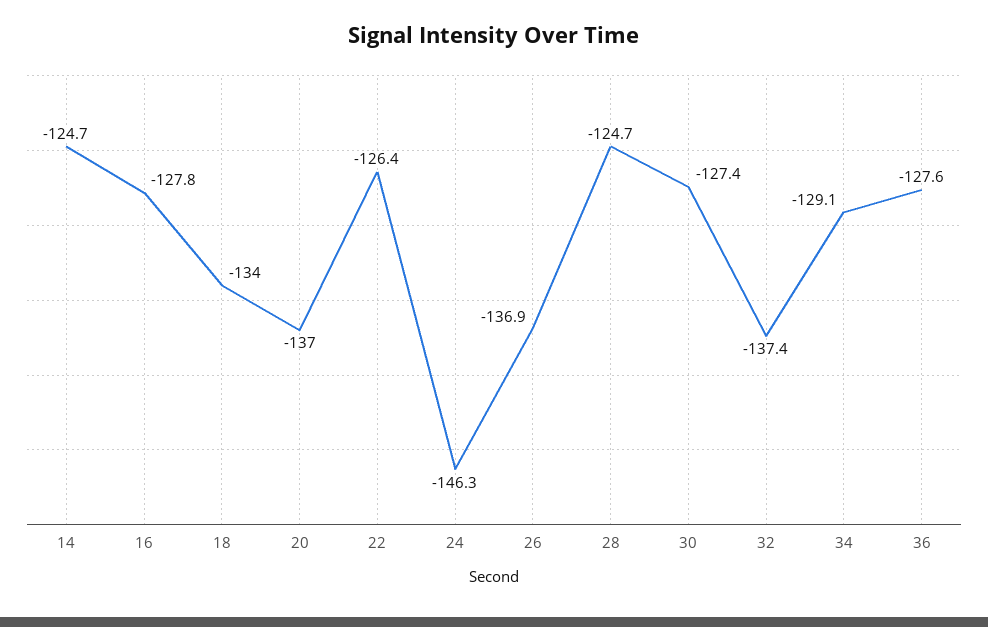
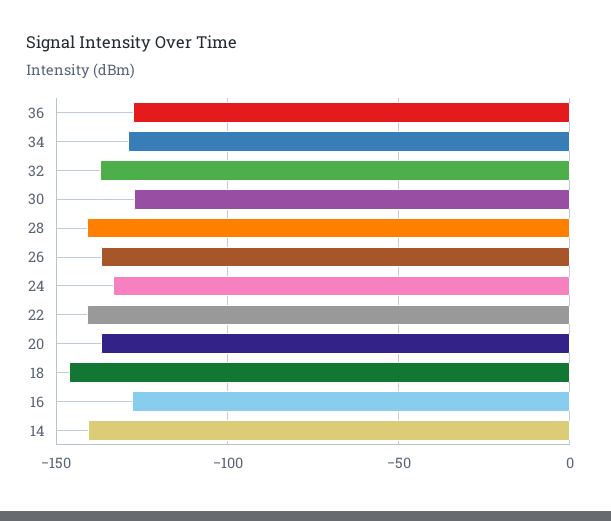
14: -124.7 -> -140
18: -134 -> -145
22: -126.4 -> -140
24: -146.3 -> -135
28: -124.7 -> -140

